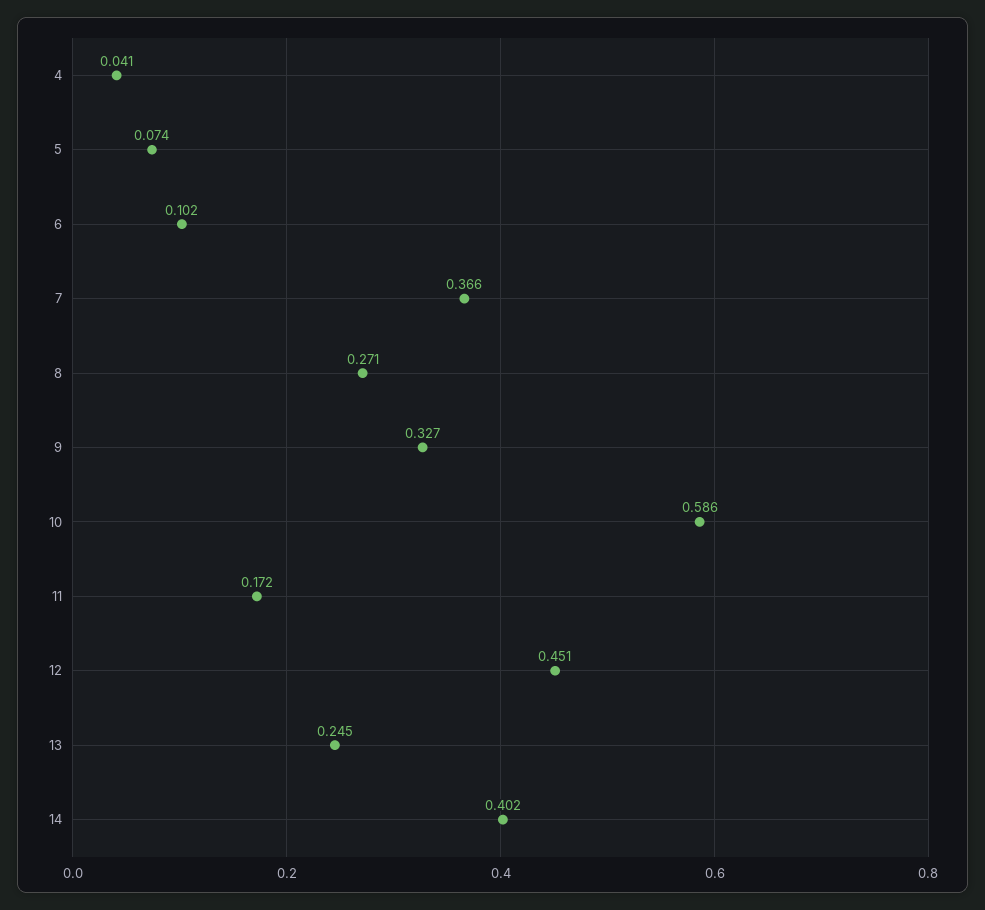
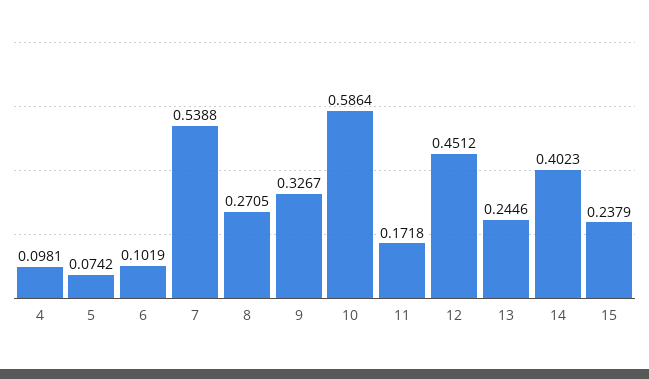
4: 0.041 -> 0.0981
7: 0.366 -> 0.5388
15: none -> 0.2379

